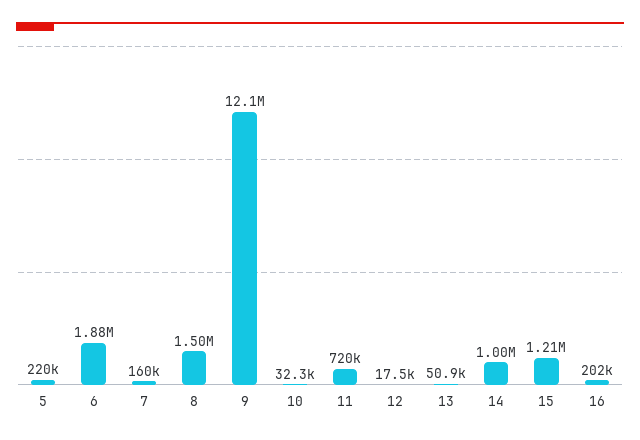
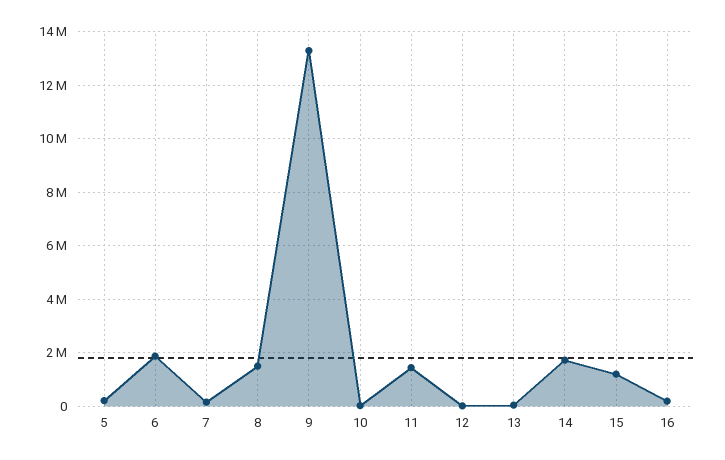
9: 12100000 -> 13250000
11: 720000 -> 1500000
14: 1000000 -> 1750000

